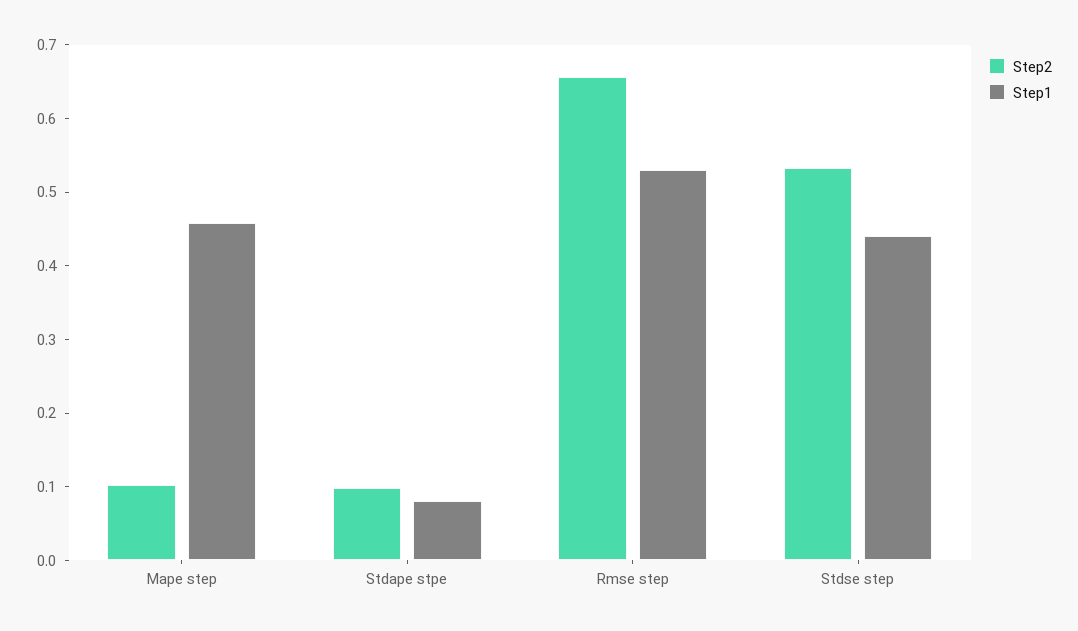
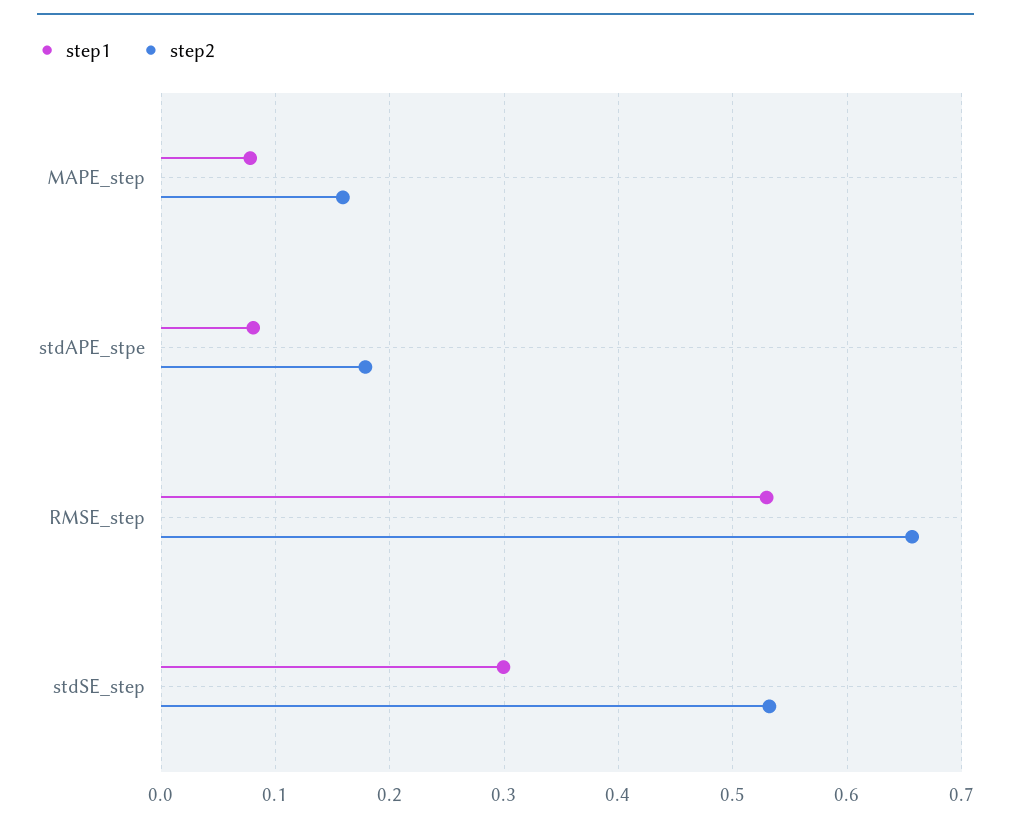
Step2, Mape step: 0.1 -> 0.16
Step1, Mape step: 0.46 -> 0.08
Step2, Stdape stpe: 0.1 -> 0.18
Step1, Stdse step: 0.44 -> 0.3

